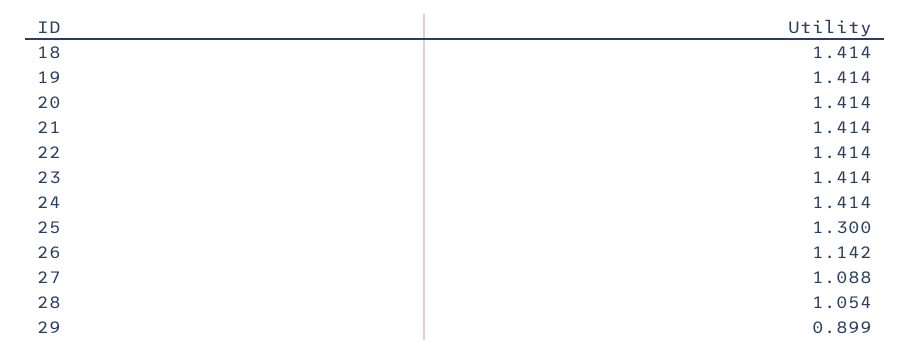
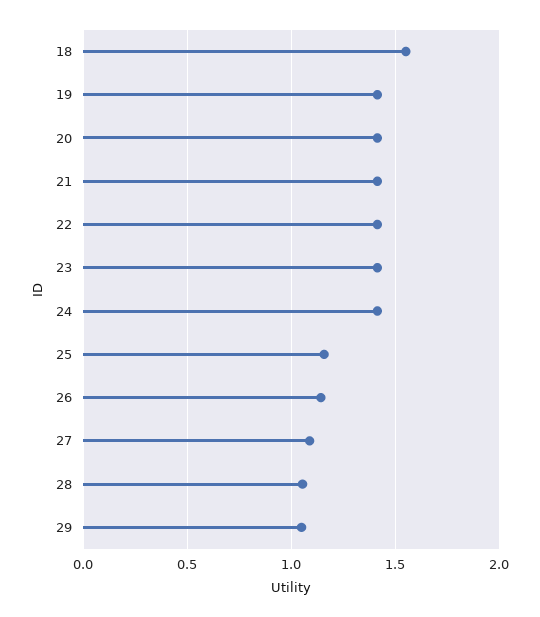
18: 1.414 -> 1.55
25: 1.3 -> 1.15
29: 0.899 -> 1.05

